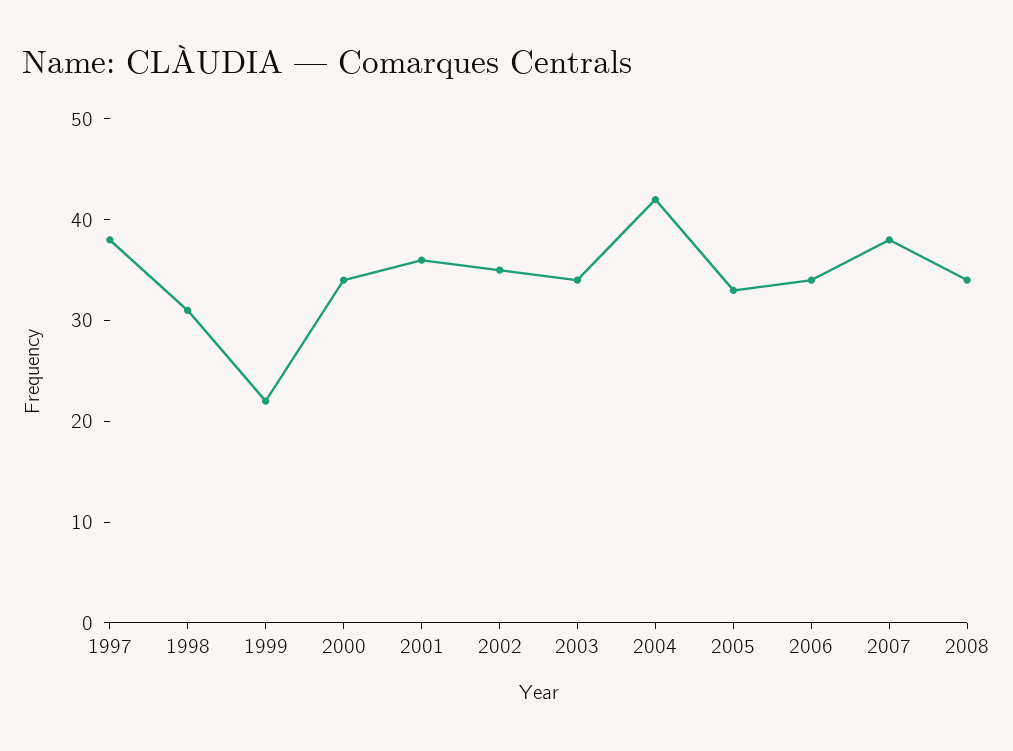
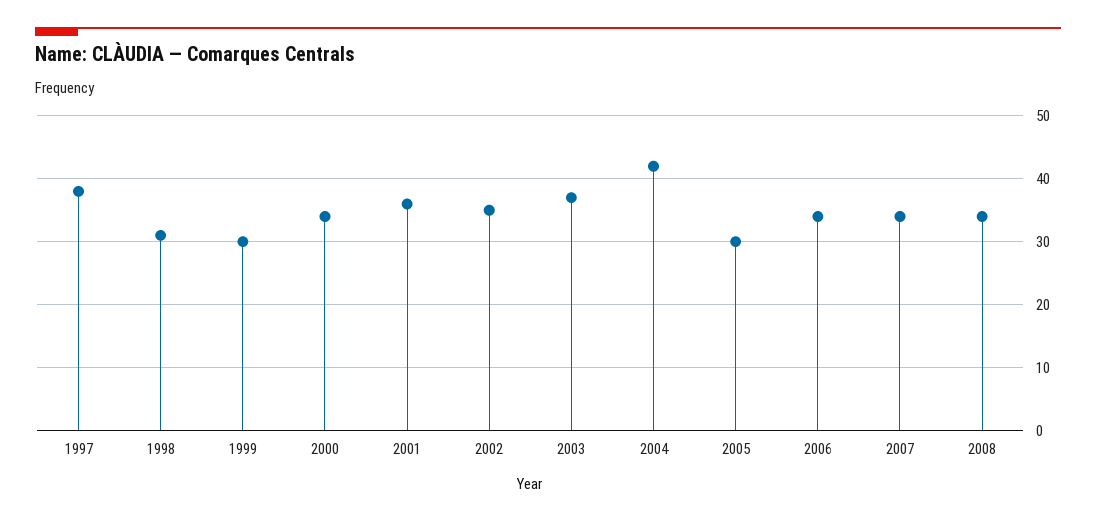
1999: 22 -> 30
2003: 34 -> 37
2005: 33 -> 30
2007: 38 -> 34

